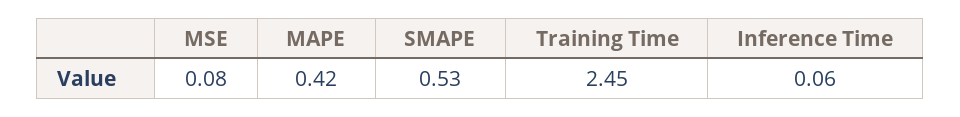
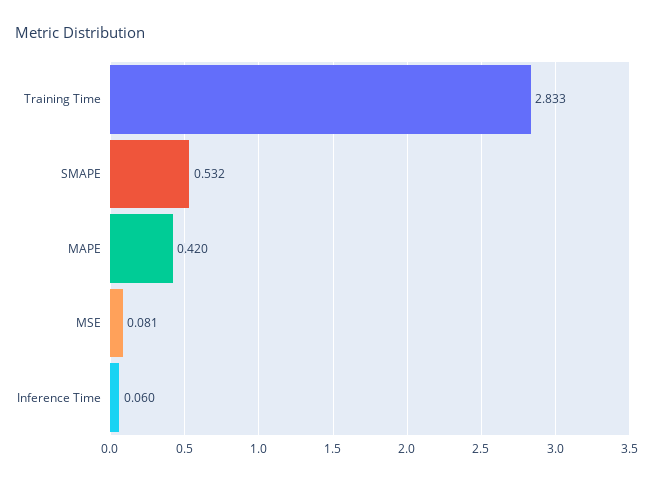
Training Time: 2.45 -> 2.833

